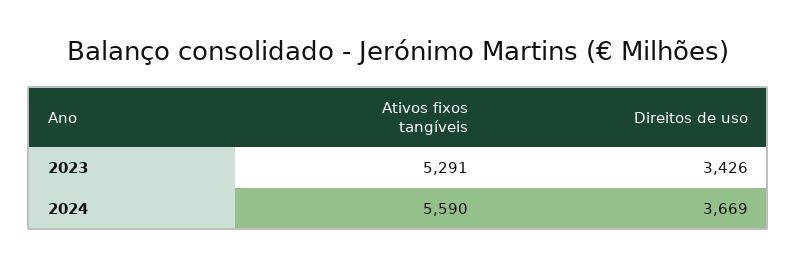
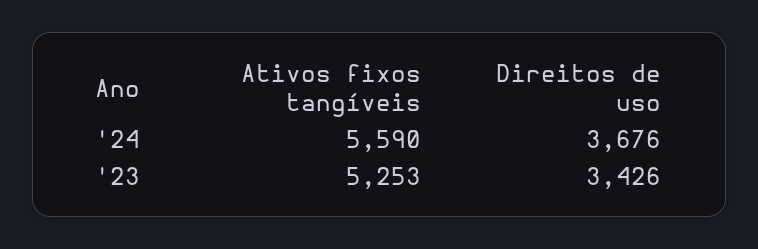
Ativos fixos tangíveis, 2023: 5291 -> 5253
Direitos de uso, 2024: 3669 -> 3676

